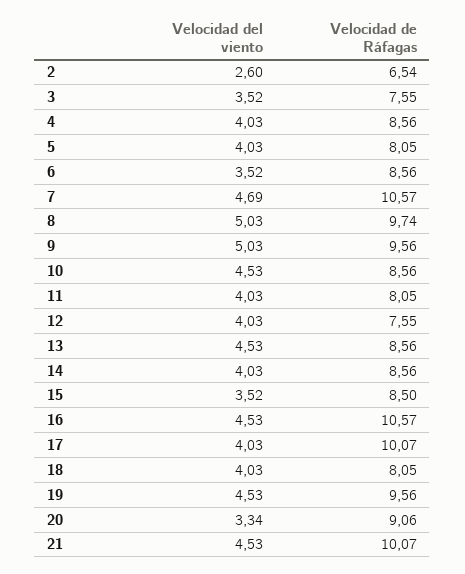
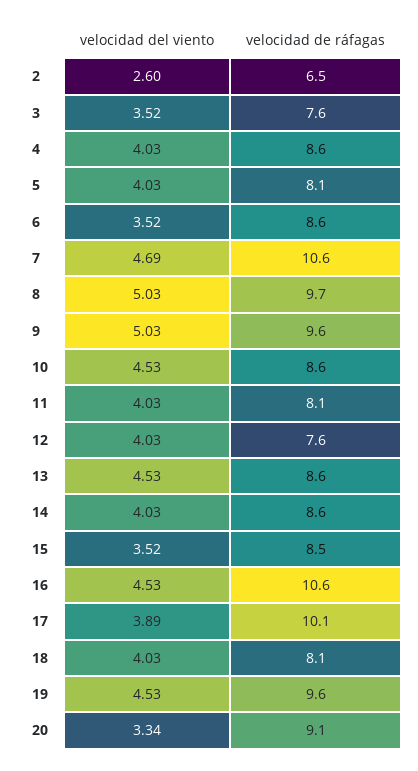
Velocidad del viento, 17: 4.03 -> 3.89
Velocidad del viento, 21: 4.53 -> none
Velocidad de Ráfagas, 21: 10.07 -> none

